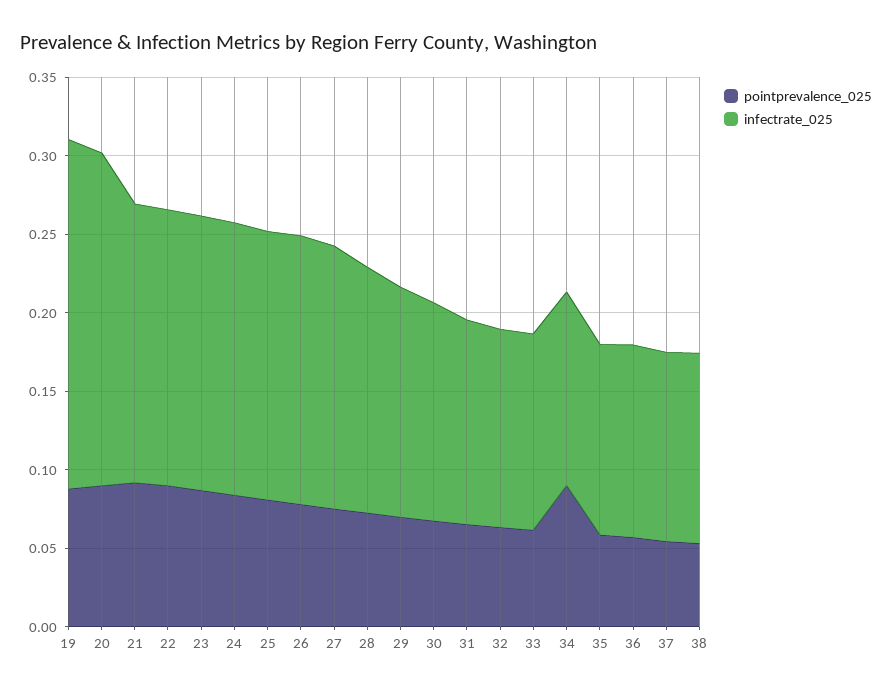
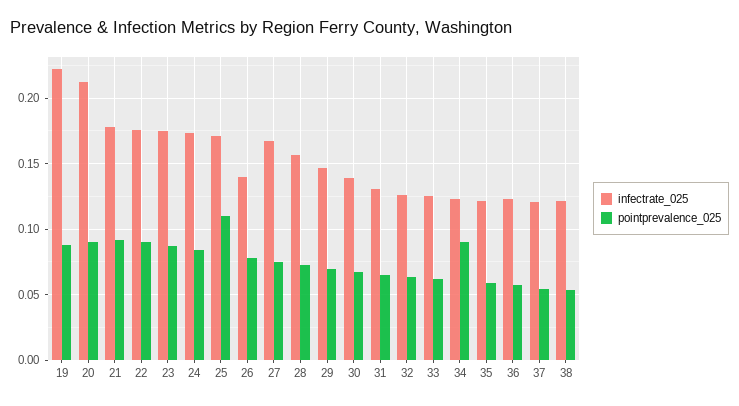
pointprevalence_025, 25: 0.08 -> 0.11
infectrate_025, 26: 0.17 -> 0.14

